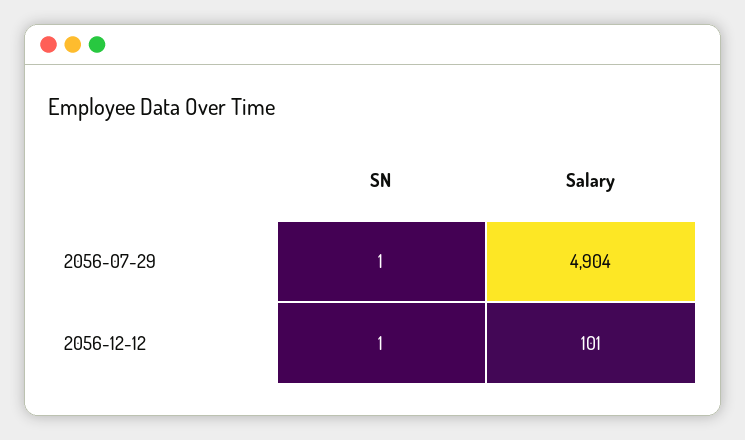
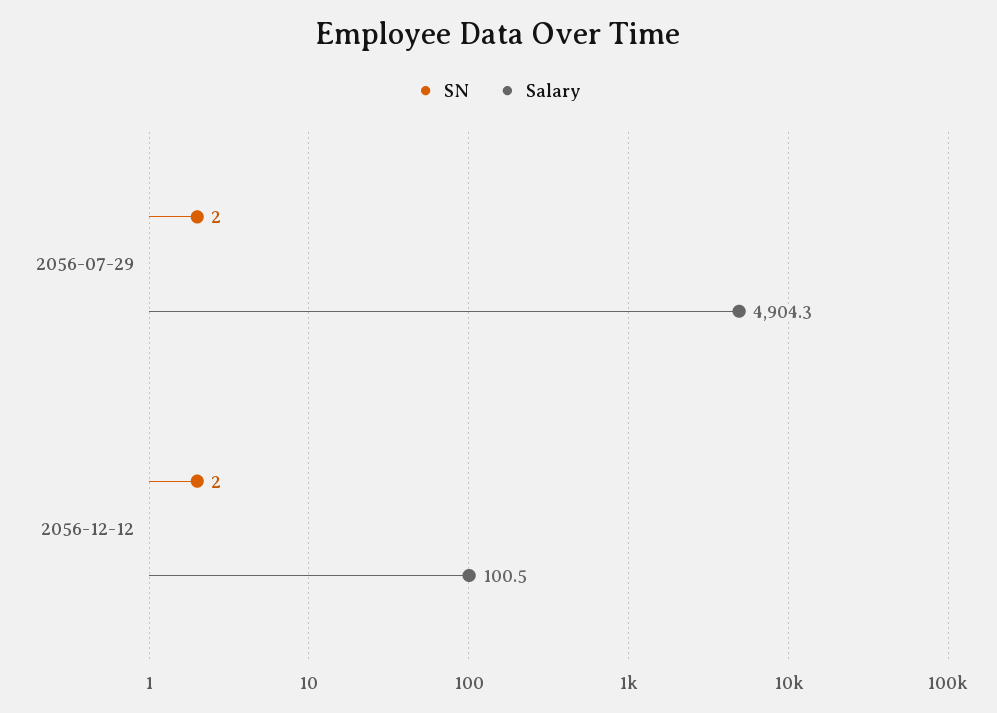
SN, 2056-07-29: 1 -> 2
SN, 2056-12-12: 1 -> 2

